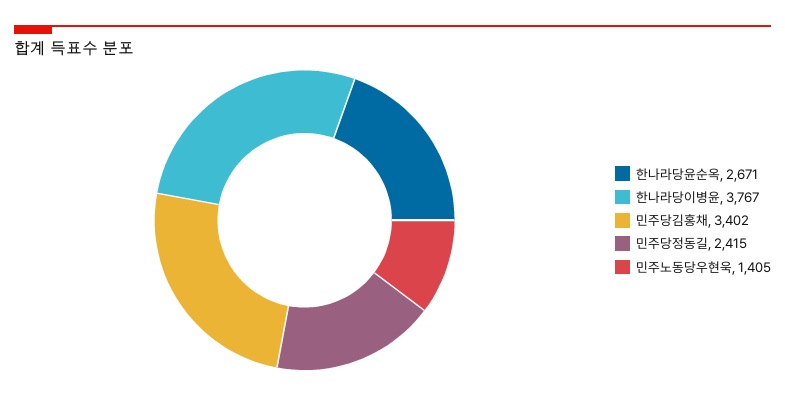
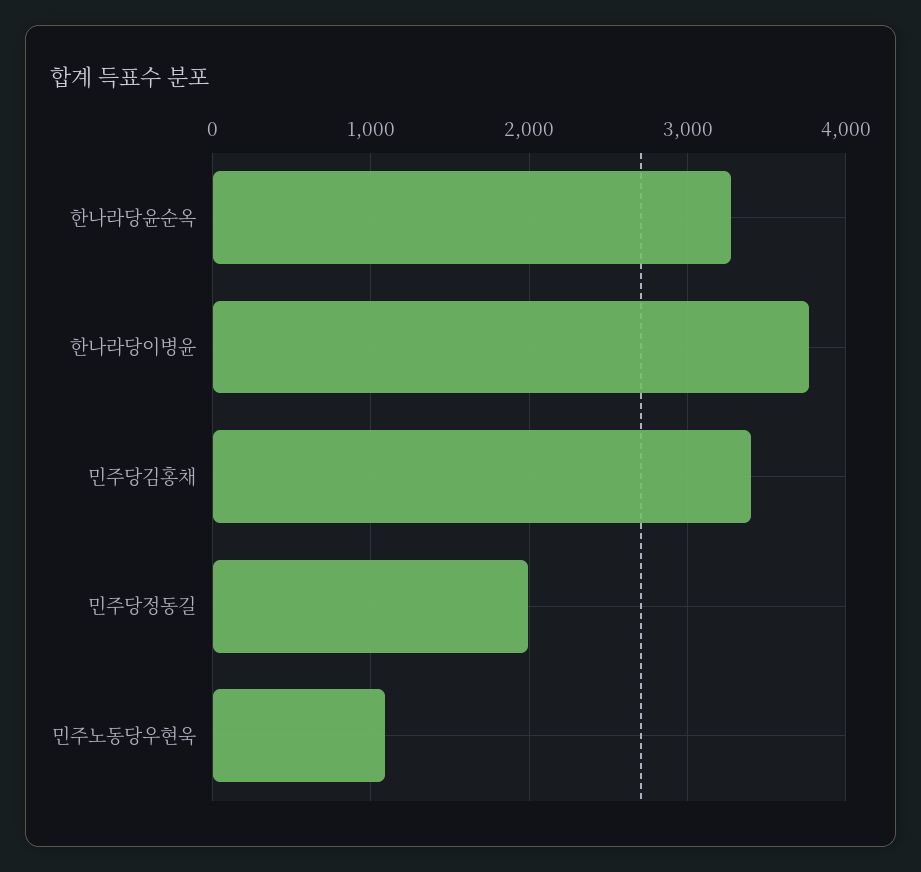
한나라당윤순옥: 2671 -> 3300
민주당정동길: 2415 -> 2000
민주노동당우현욱: 1405 -> 1100

